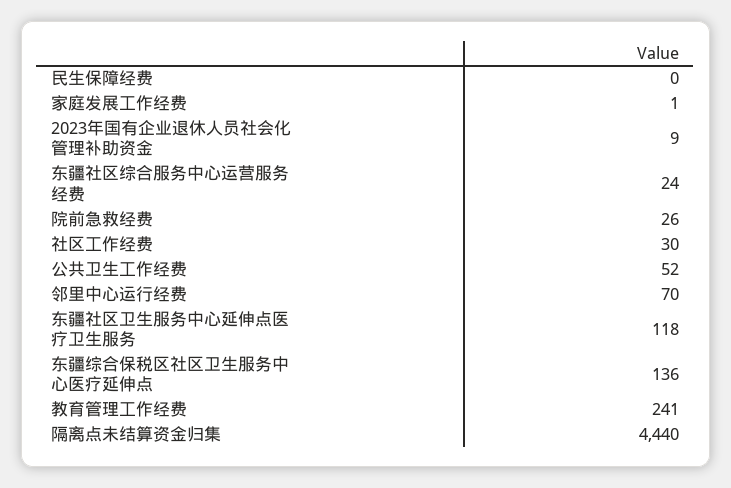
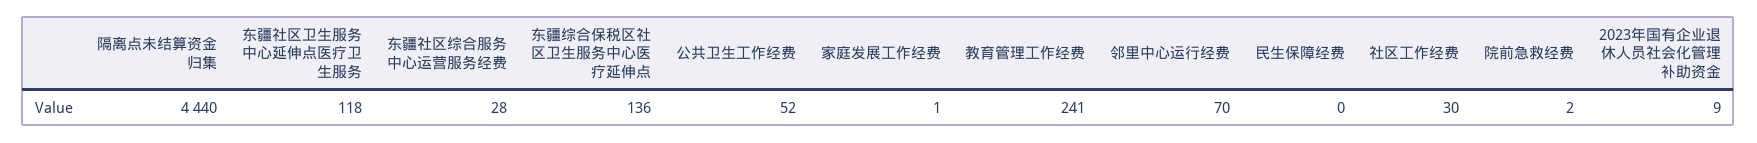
东疆社区综合服务中心运营服务经费: 24 -> 28
院前急救经费: 26 -> 2

